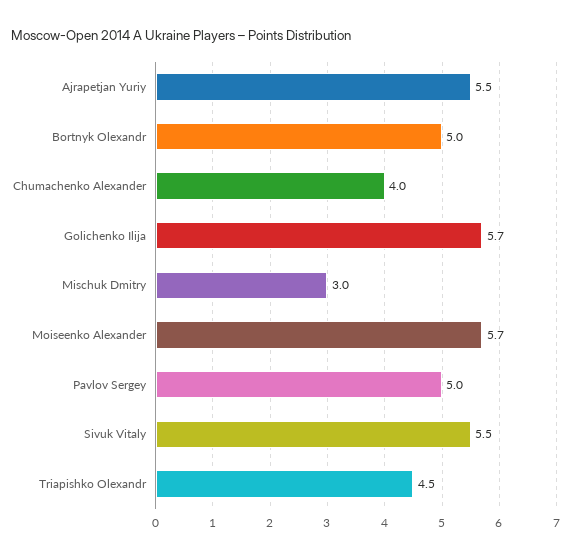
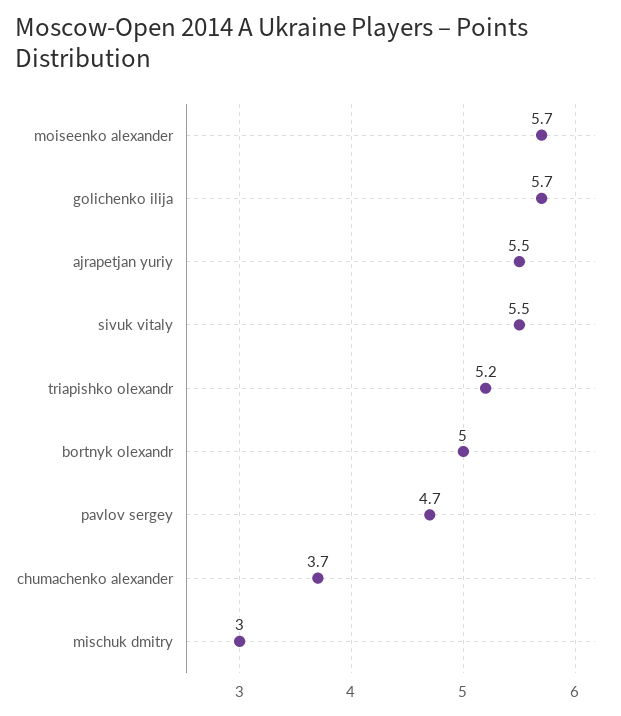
Chumachenko Alexander: 4 -> 3.7
Pavlov Sergey: 5 -> 4.7
Triapishko Olexandr: 4.5 -> 5.2

